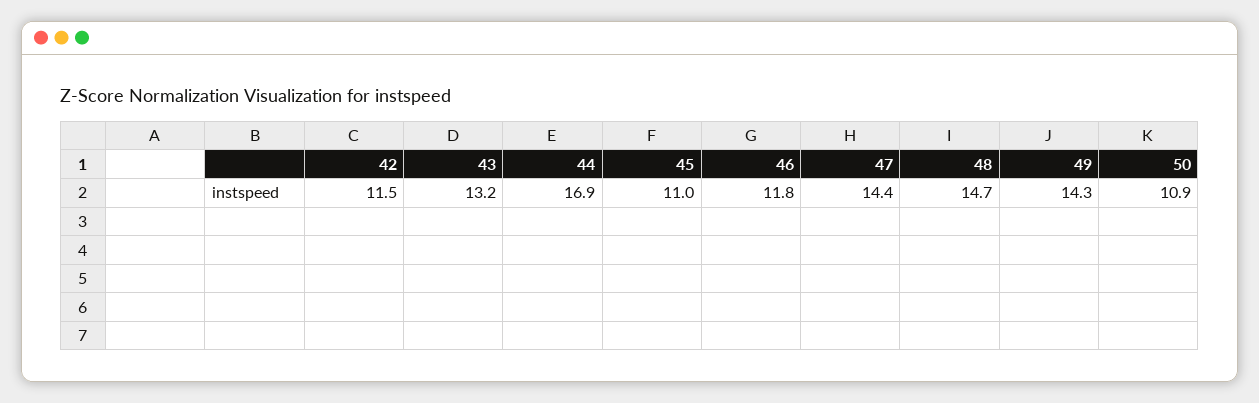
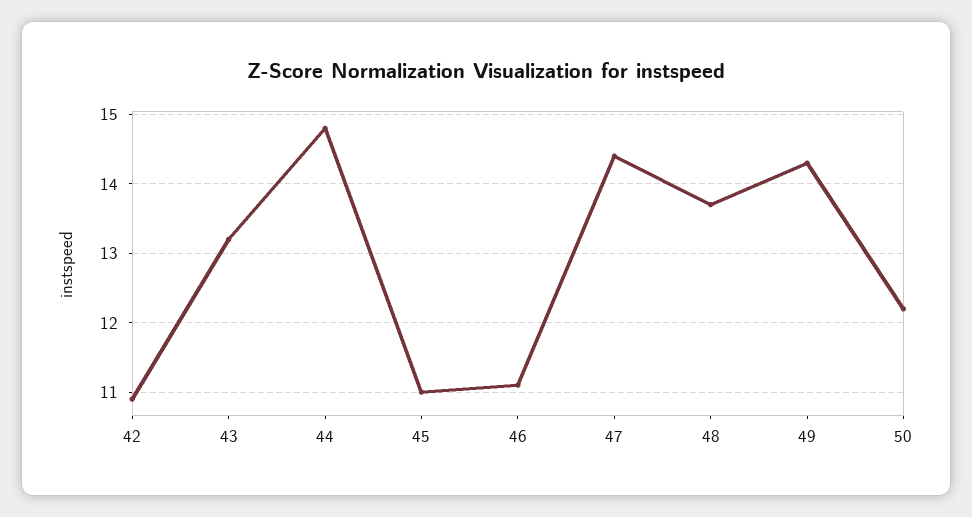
42: 11.5 -> 10.9
44: 16.9 -> 14.8
46: 11.8 -> 11.1
48: 14.7 -> 13.7
50: 10.9 -> 12.2

